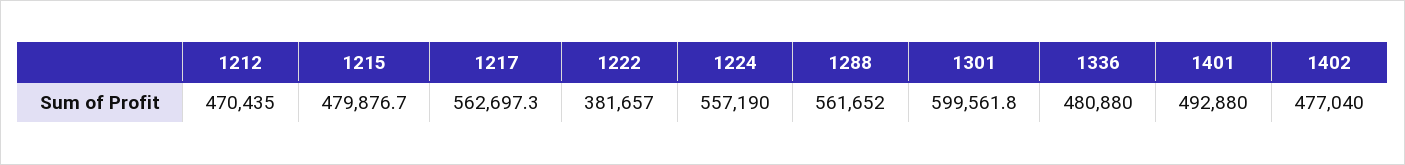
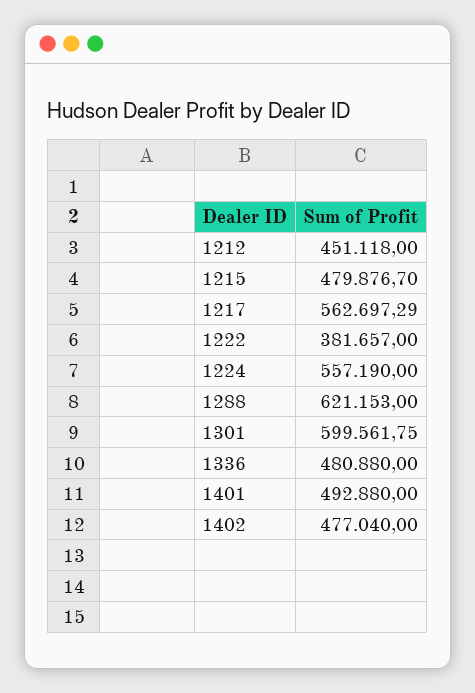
1212: 470435 -> 451118
1288: 561652 -> 621153

